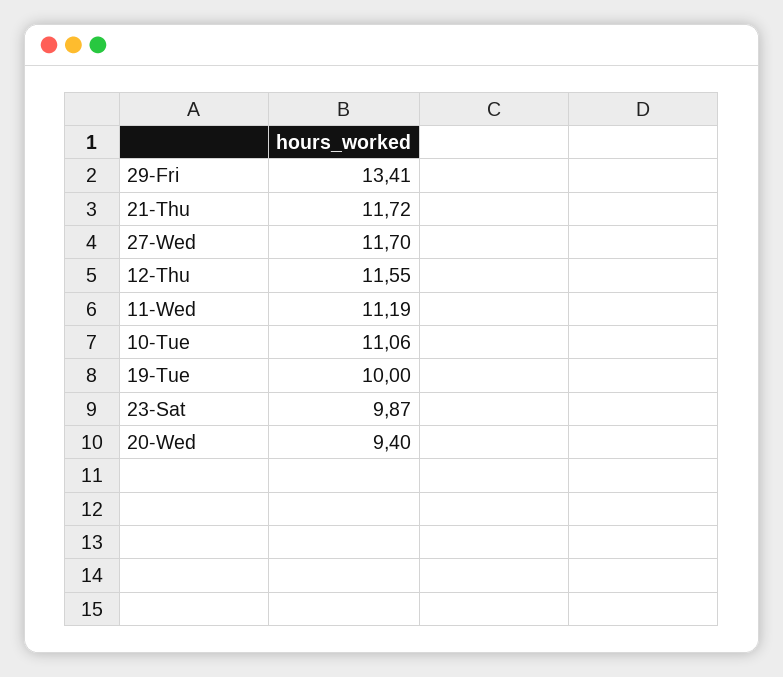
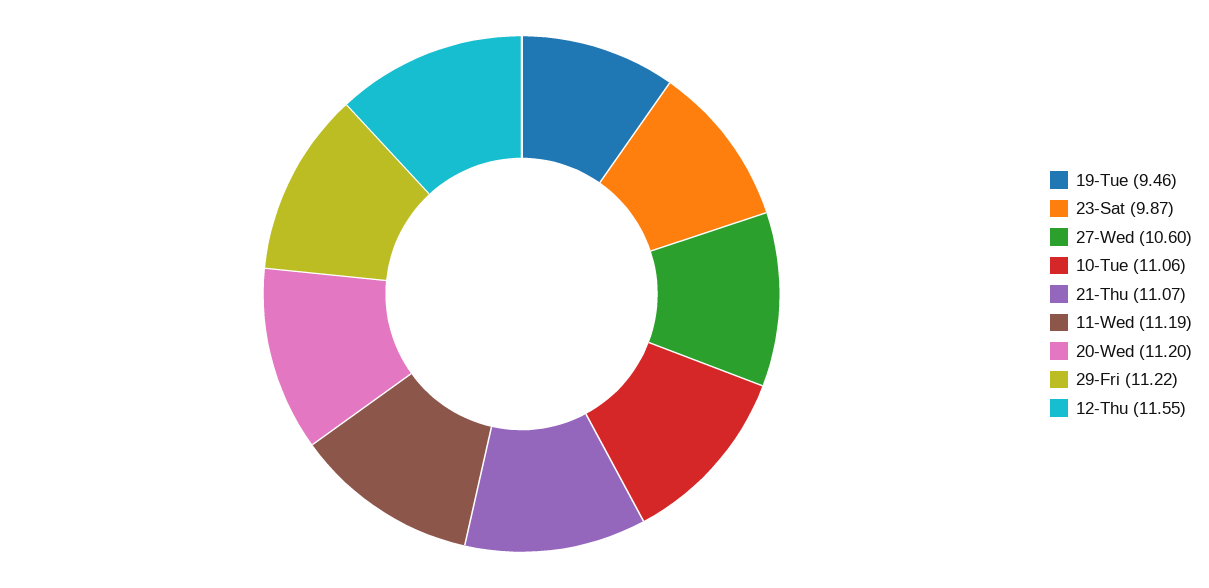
29-Fri: 13.41 -> 11.22
21-Thu: 11.72 -> 11.07
27-Wed: 11.7 -> 10.6
19-Tue: 10 -> 9.46
20-Wed: 9.4 -> 11.2

